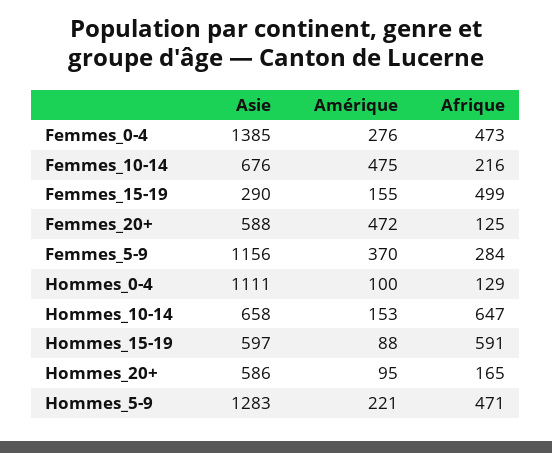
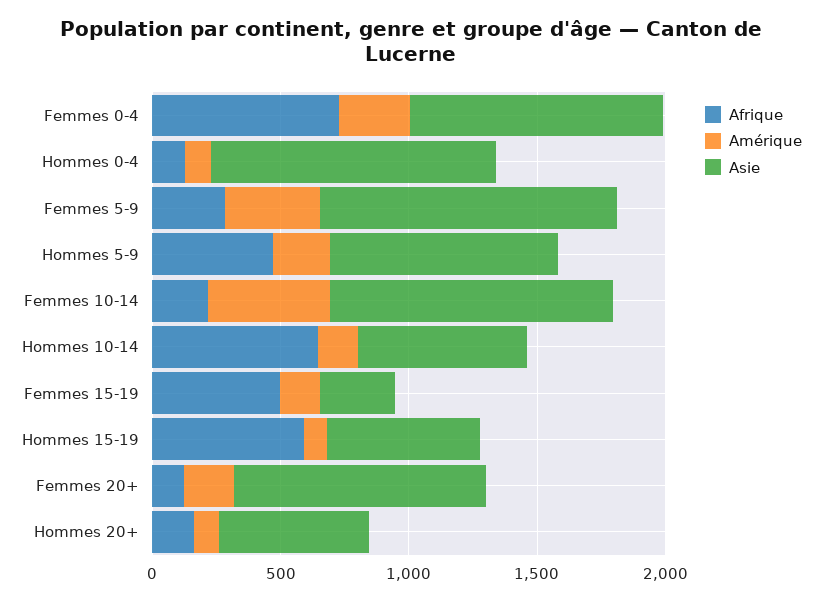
Asie, Femmes_0-4: 1385 -> 1000
Afrique, Femmes_0-4: 473 -> 700
Asie, Femmes_10-14: 676 -> 1100
Asie, Femmes_20+: 588 -> 1000
Amérique, Femmes_20+: 472 -> 200
Asie, Hommes_5-9: 1283 -> 900

